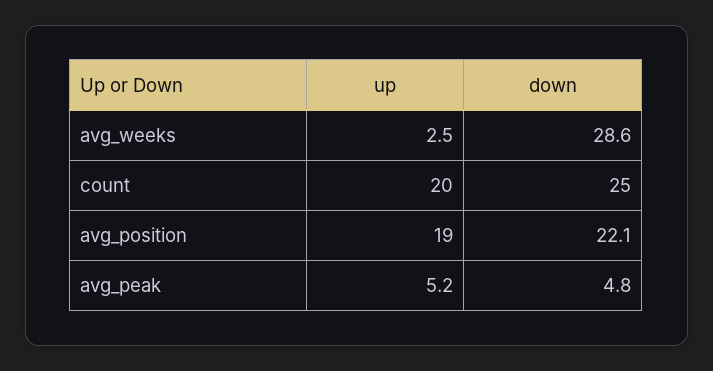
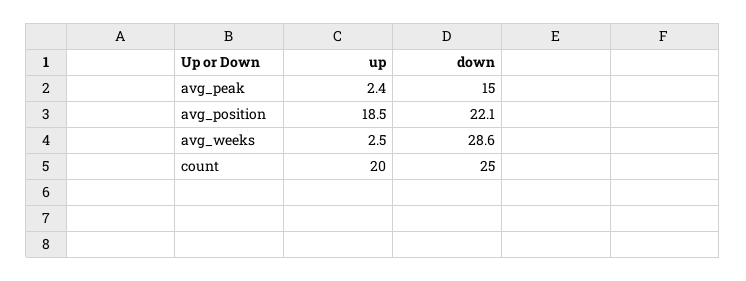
up, avg_position: 19 -> 18.5
up, avg_peak: 5.2 -> 2.4
down, avg_peak: 4.8 -> 15

